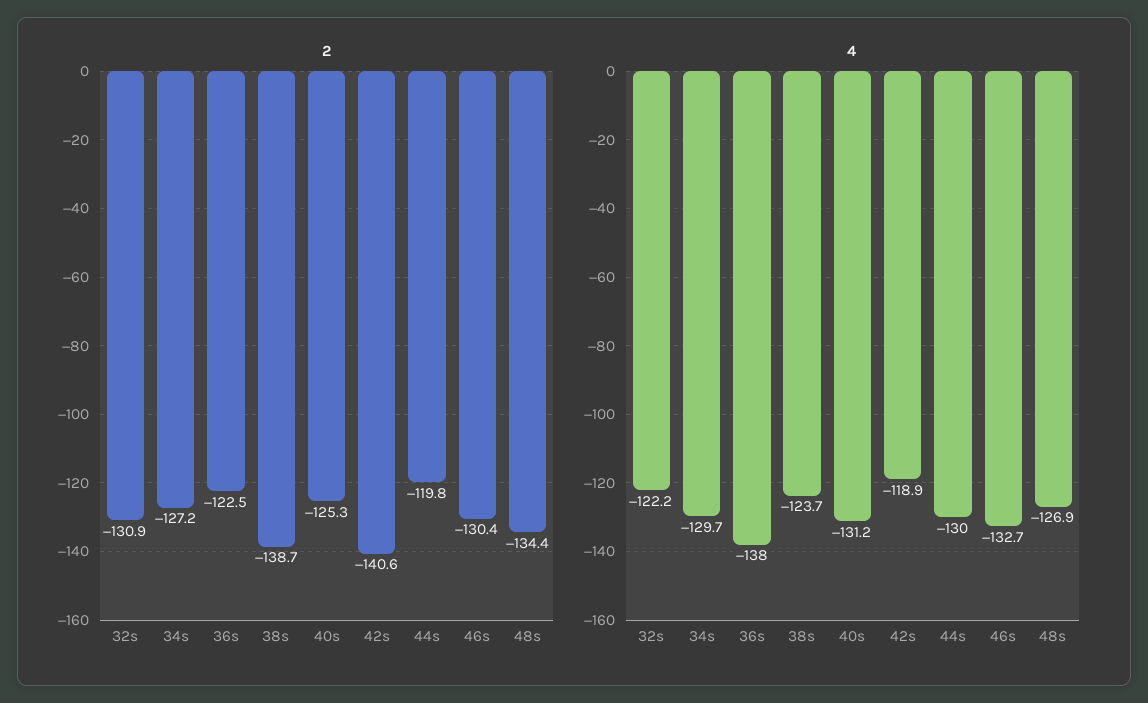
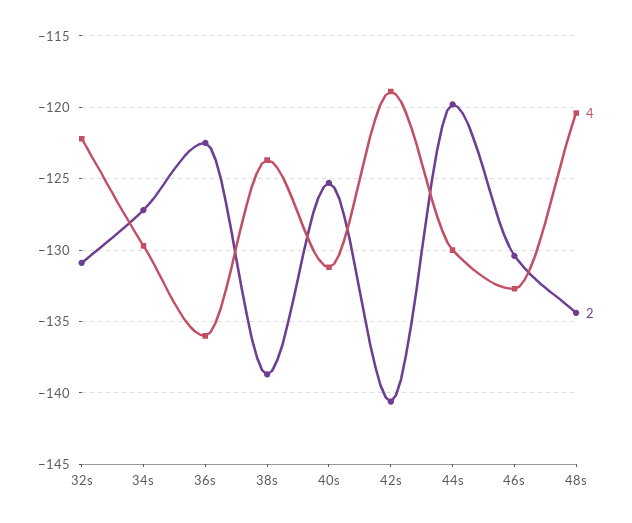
4, 36s: -138 -> -136
4, 48s: -126.9 -> -120.5

